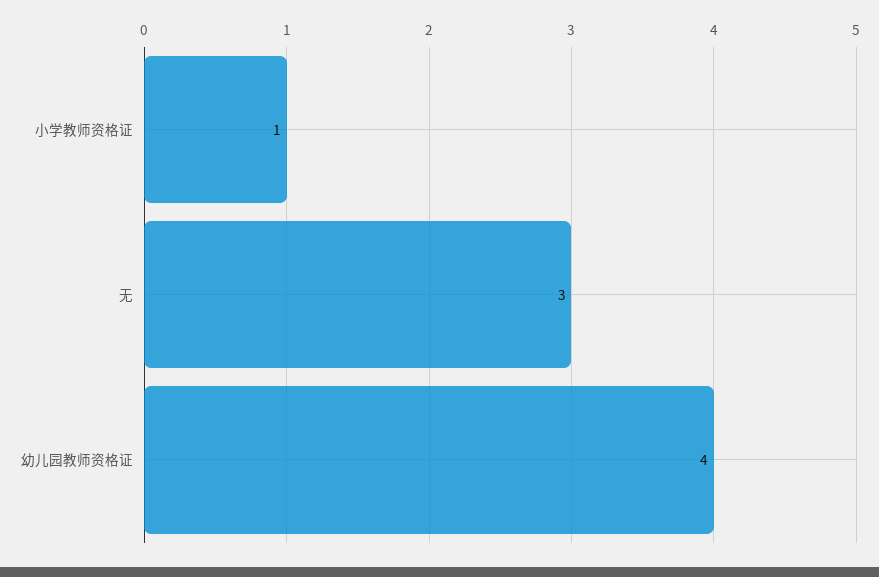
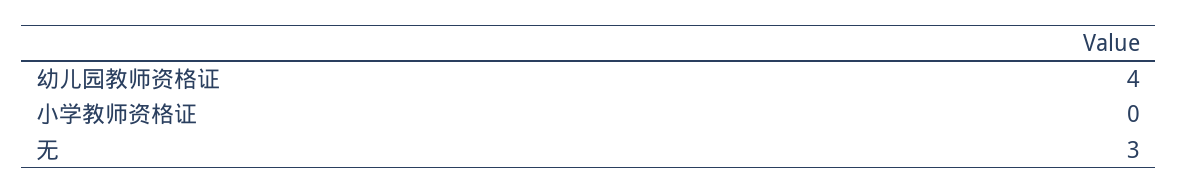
小学教师资格证: 1 -> 0

